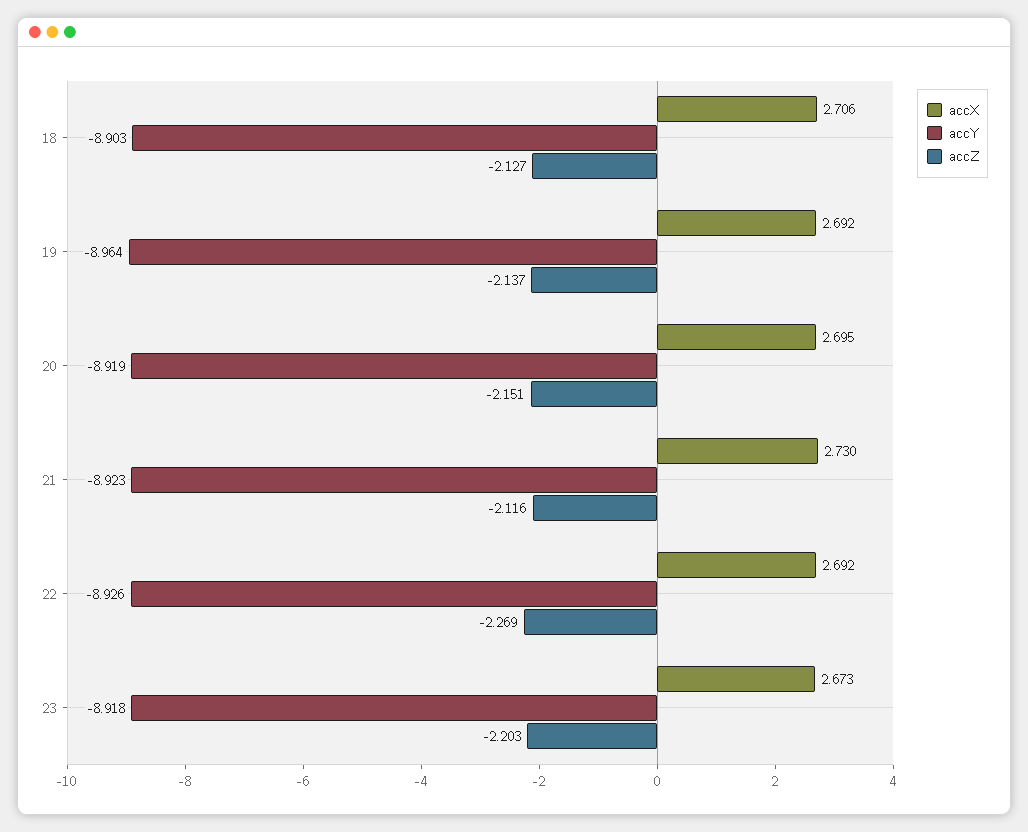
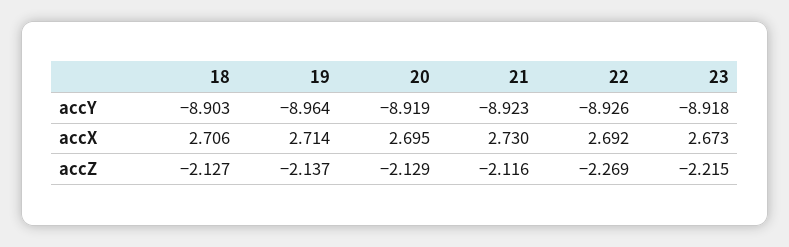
accX, 19: 2.692 -> 2.714
accZ, 20: -2.151 -> -2.129
accZ, 23: -2.203 -> -2.215

